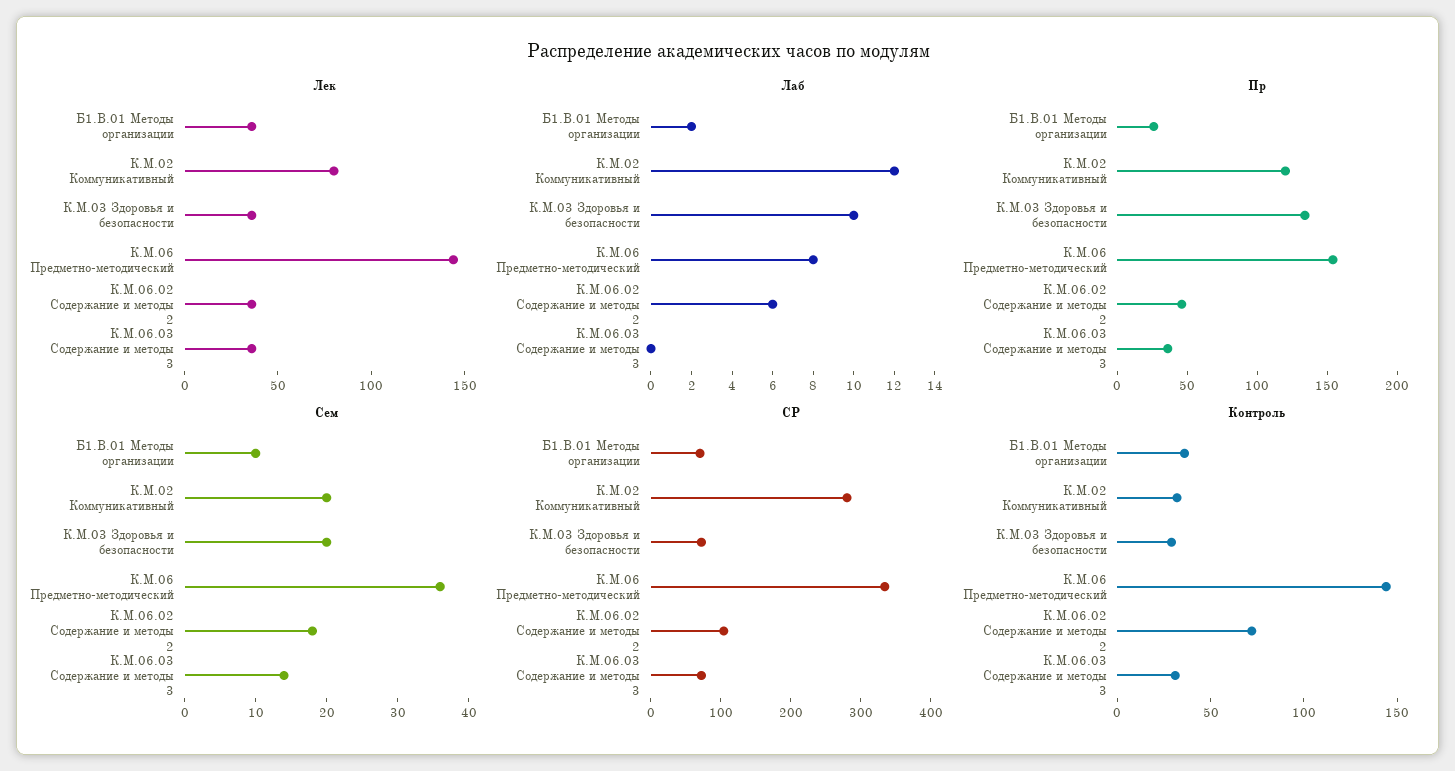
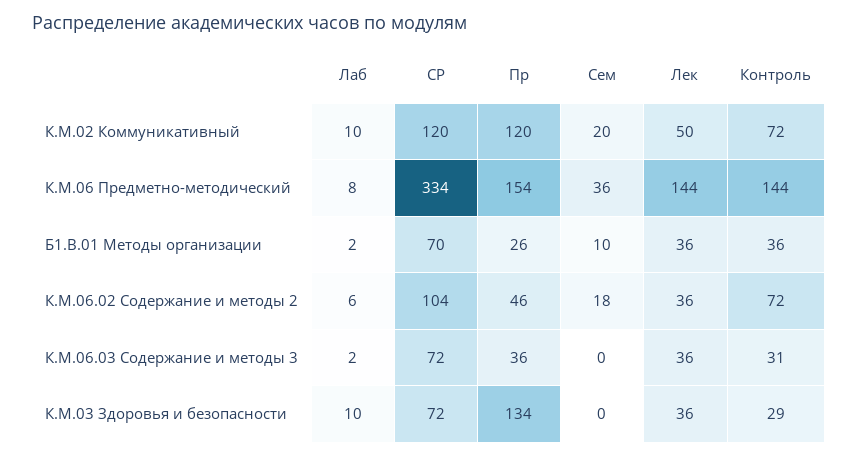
Лек, К.М.02 Коммуникативный: 80 -> 50
Лаб, К.М.02 Коммуникативный: 12 -> 10
Лаб, К.М.06.03 Содержание и методы 3: 0 -> 2
Сем, К.М.03 Здоровья и безопасности: 20 -> 0
Сем, К.М.06.03 Содержание и методы 3: 15 -> 0
СР, К.М.02 Коммуникативный: 280 -> 120
Контроль, К.М.02 Коммуникативный: 30 -> 72

